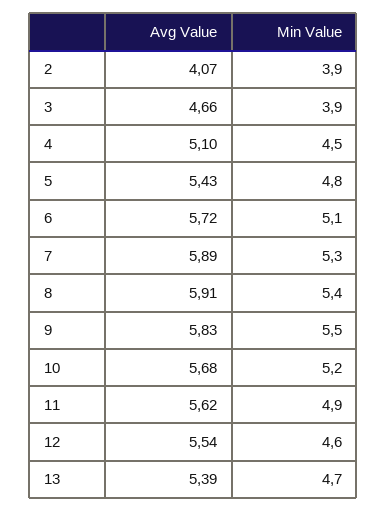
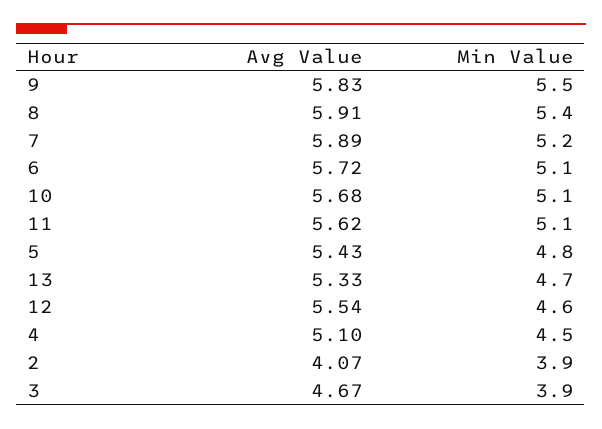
Avg Value, 3: 4.66 -> 4.67
Min Value, 7: 5.3 -> 5.2
Min Value, 10: 5.2 -> 5.1
Min Value, 11: 4.9 -> 5.1
Avg Value, 13: 5.39 -> 5.33

